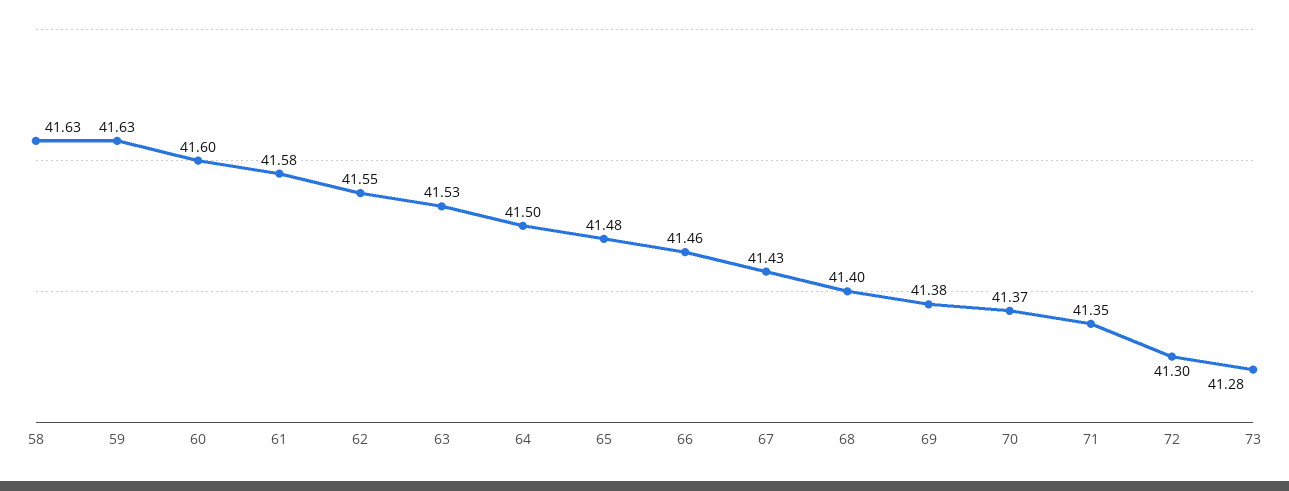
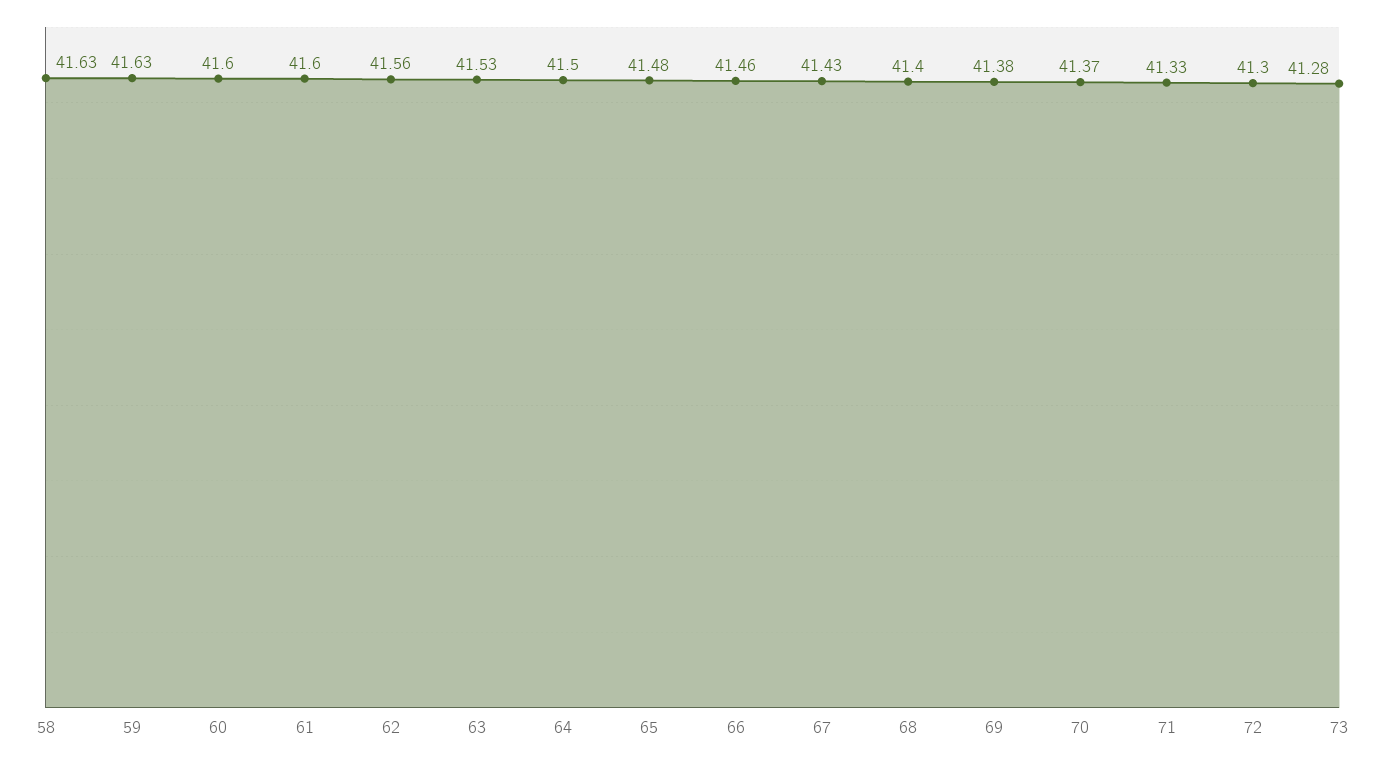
61: 41.58 -> 41.6
62: 41.55 -> 41.56
71: 41.35 -> 41.33

